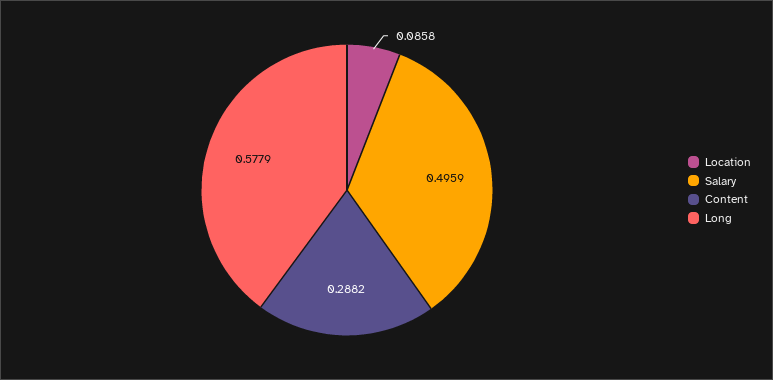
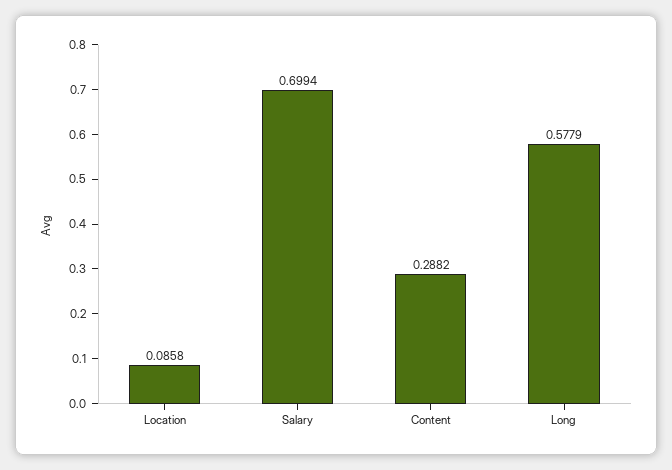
Salary: 0.4959 -> 0.6994

